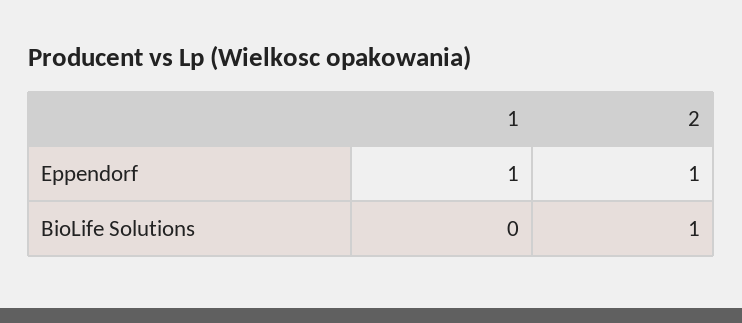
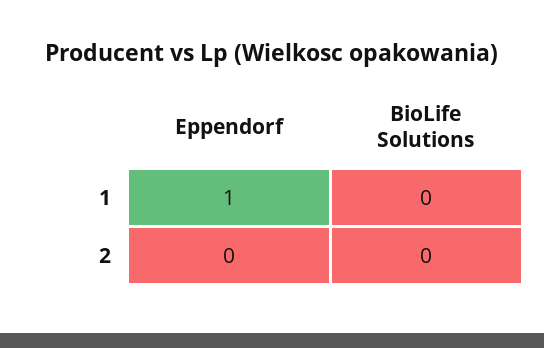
2, Eppendorf: 1 -> 0
2, BioLife Solutions: 1 -> 0

